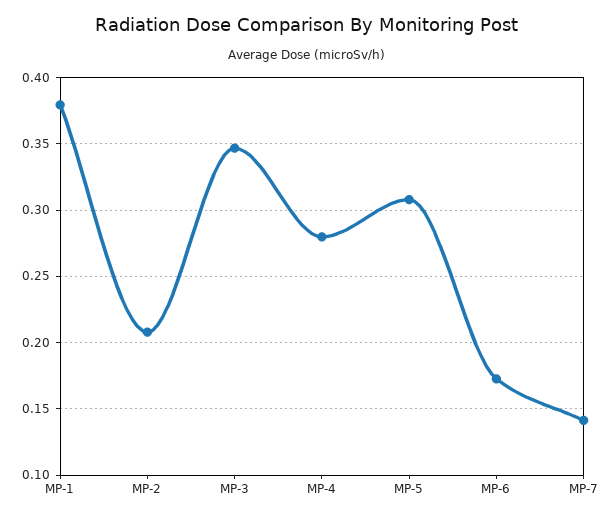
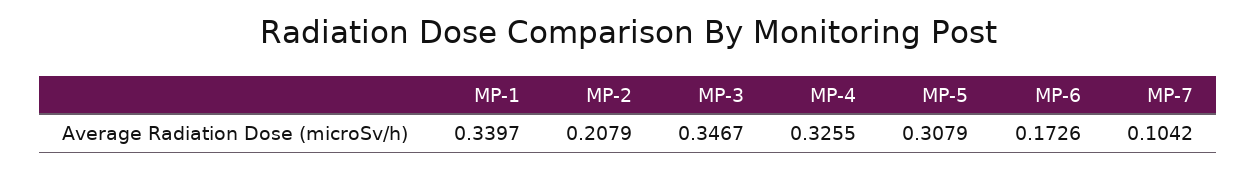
MP-1: 0.38 -> 0.3397
MP-4: 0.28 -> 0.3255
MP-7: 0.14 -> 0.1042

